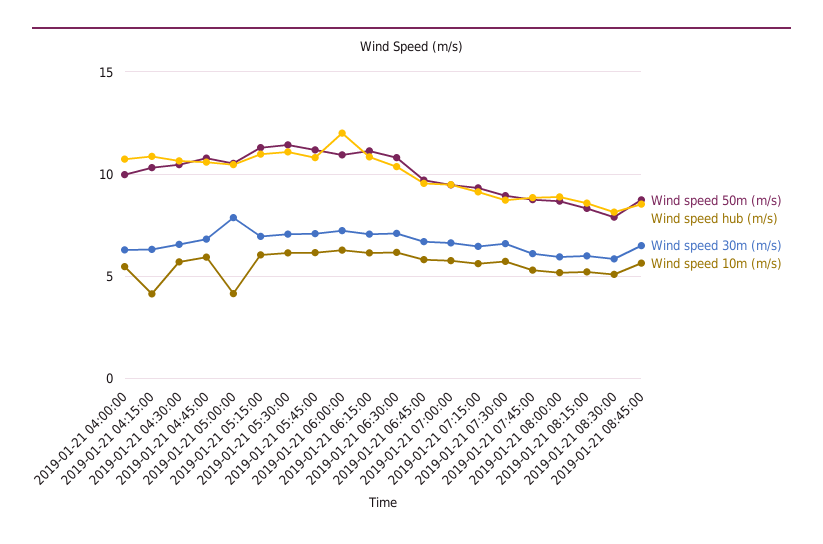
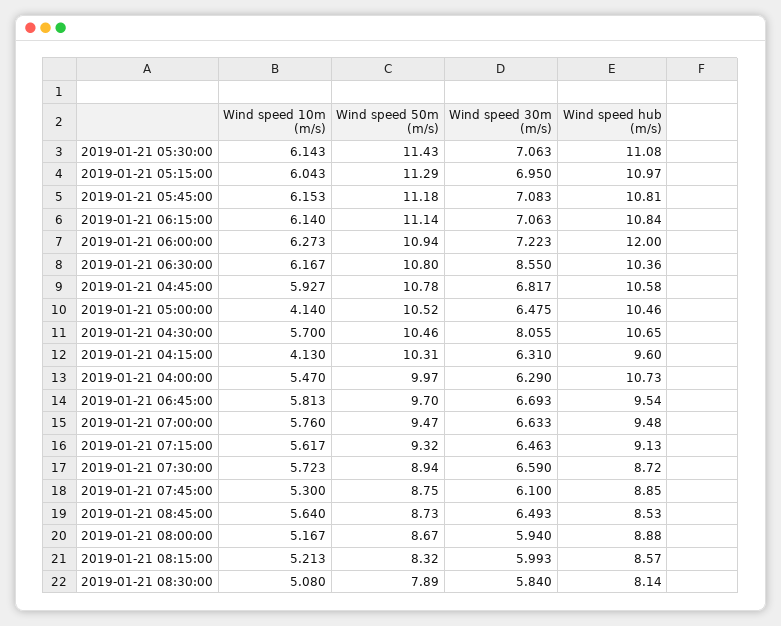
Wind speed hub (m/s), 2019-01-21 04:15:00: 11 -> 9.6
Wind speed 30m (m/s), 2019-01-21 04:30:00: 6.5 -> 8.055
Wind speed 30m (m/s), 2019-01-21 05:00:00: 8 -> 6.475
Wind speed 30m (m/s), 2019-01-21 06:30:00: 7 -> 8.55

